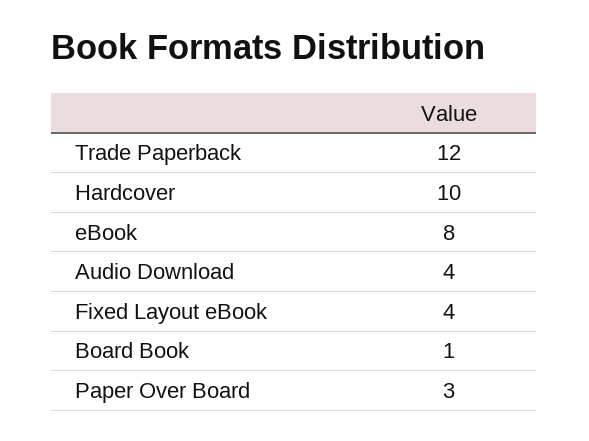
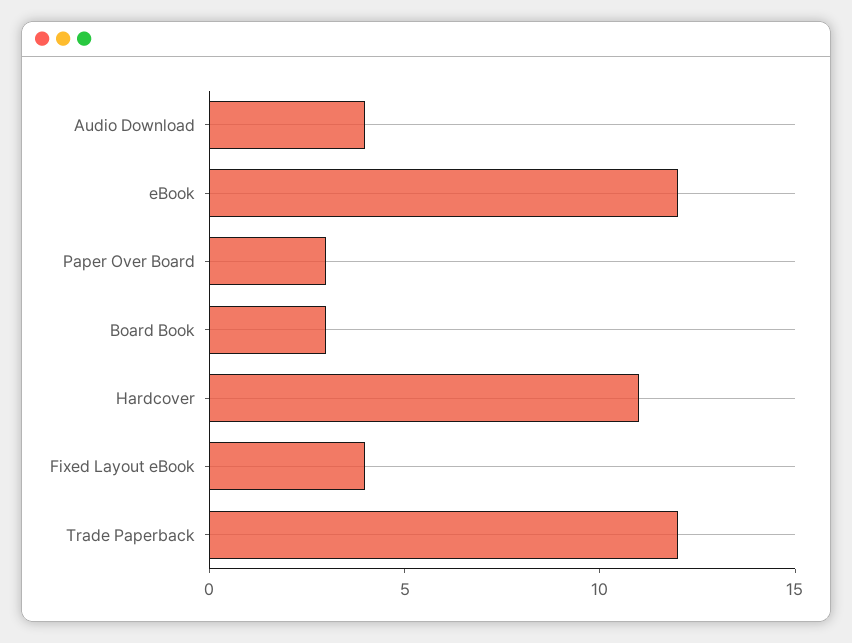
Hardcover: 10 -> 11
eBook: 8 -> 12
Board Book: 1 -> 3

